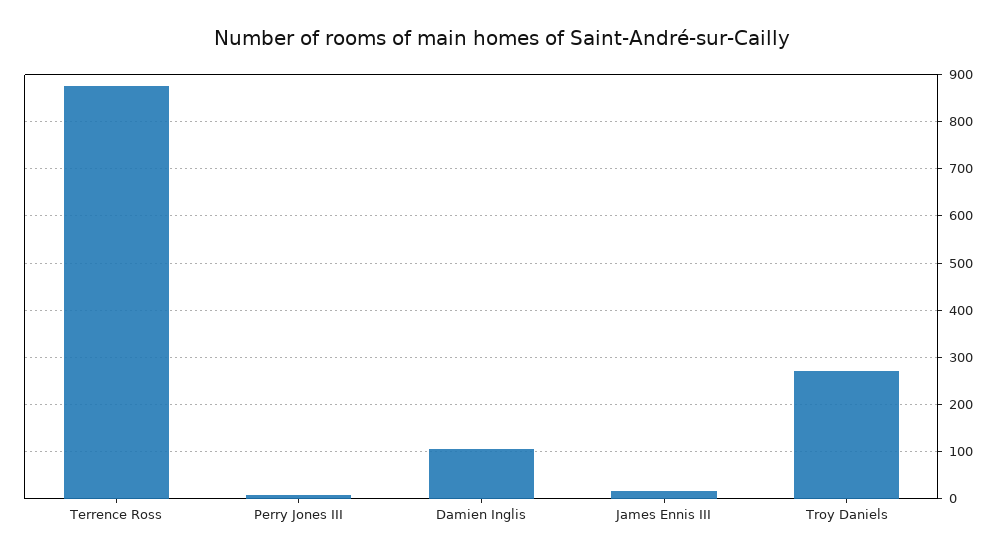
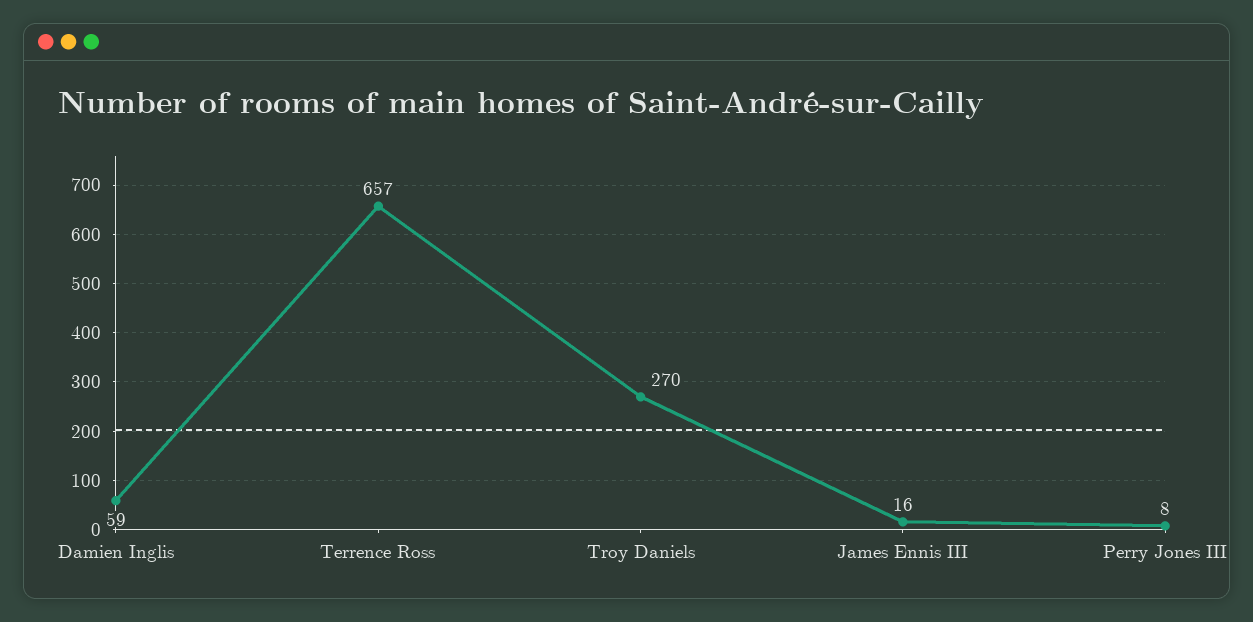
Terrence Ross: 880 -> 657
Damien Inglis: 100 -> 59

